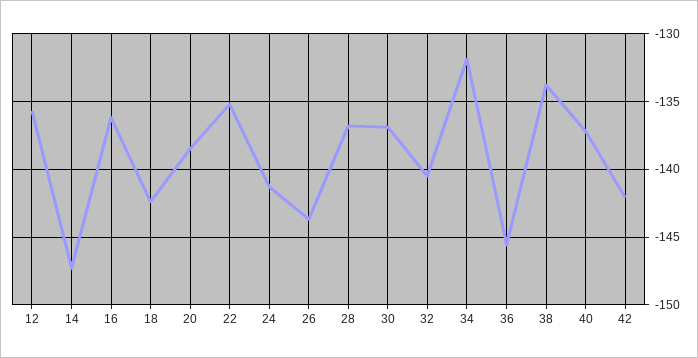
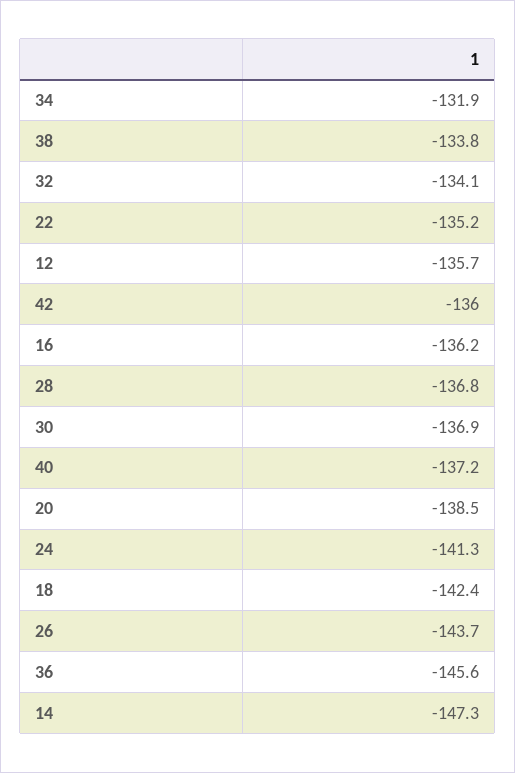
32: -140.5 -> -134.1
42: -142 -> -136

